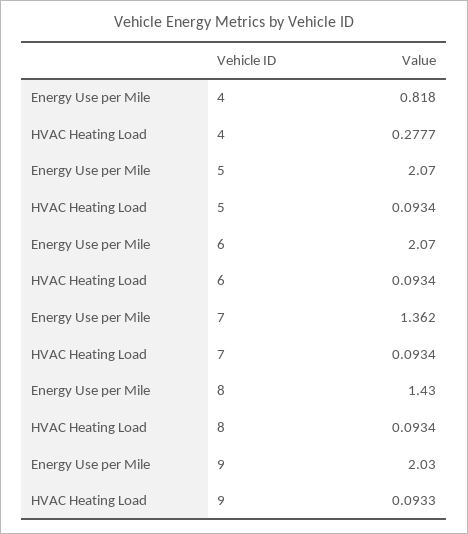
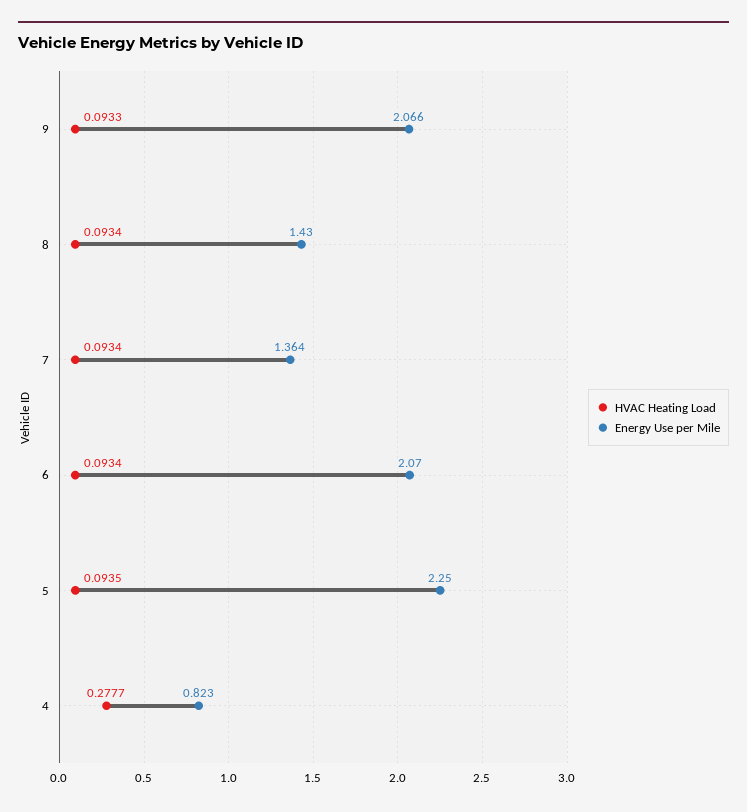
Energy Use per Mile, 4: 0.818 -> 0.823
Energy Use per Mile, 5: 2.07 -> 2.25
HVAC Heating Load, 5: 0.0934 -> 0.0935
Energy Use per Mile, 7: 1.362 -> 1.364
Energy Use per Mile, 9: 2.03 -> 2.066

